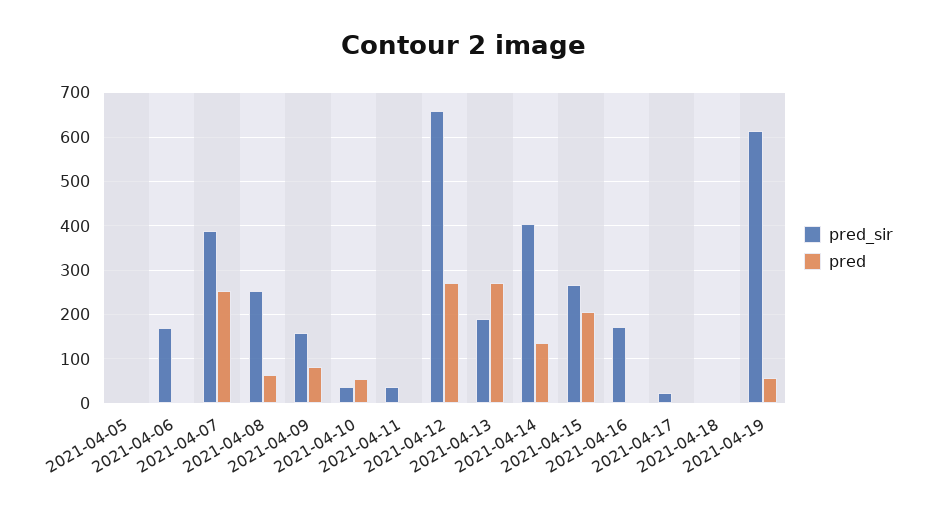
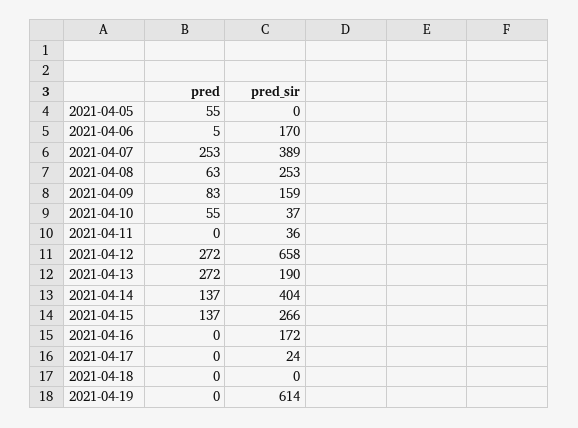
pred, 2021-04-05: 0 -> 55
pred, 2021-04-15: 200 -> 137
pred, 2021-04-19: 60 -> 0

